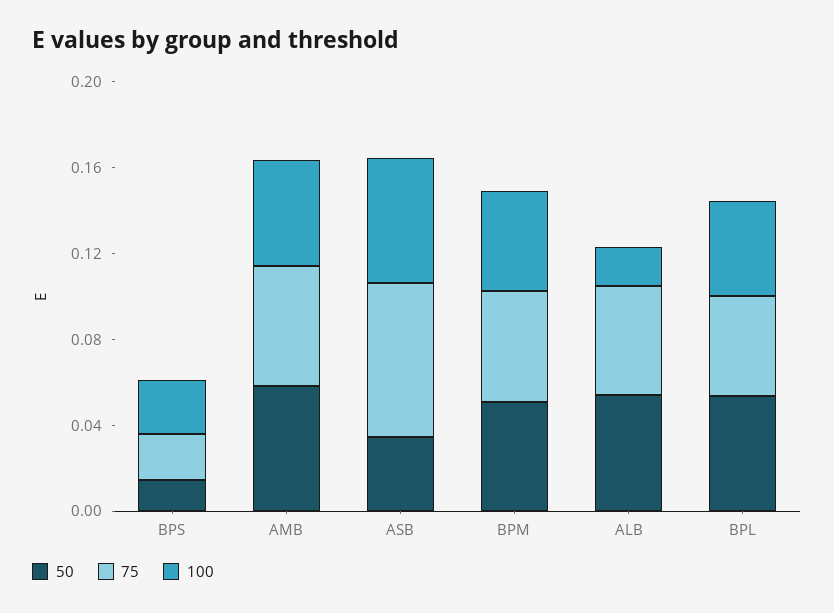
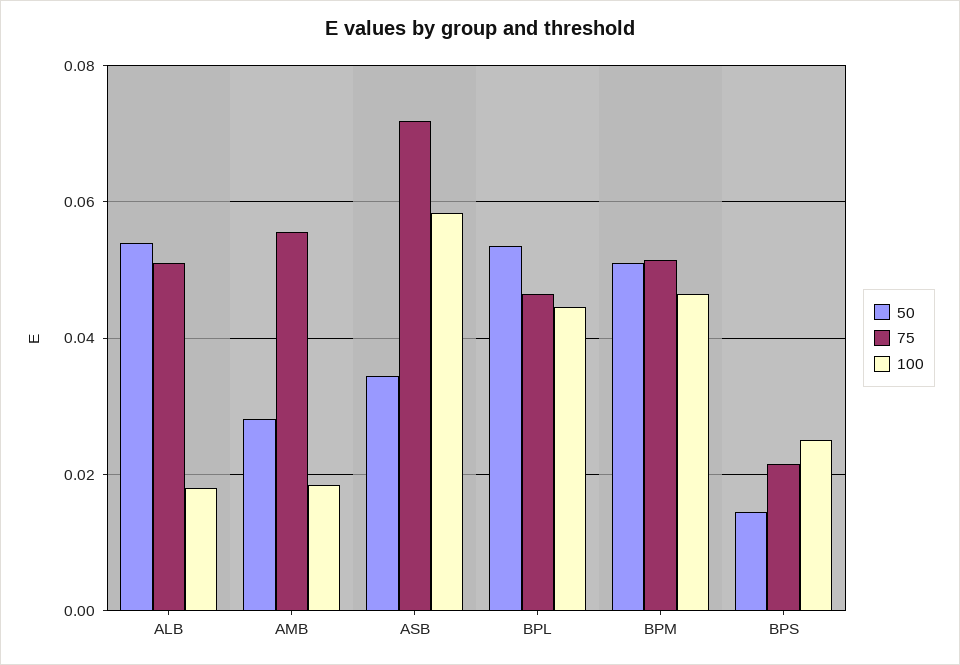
50, AMB: 0.06 -> 0.028
100, AMB: 0.05 -> 0.018

